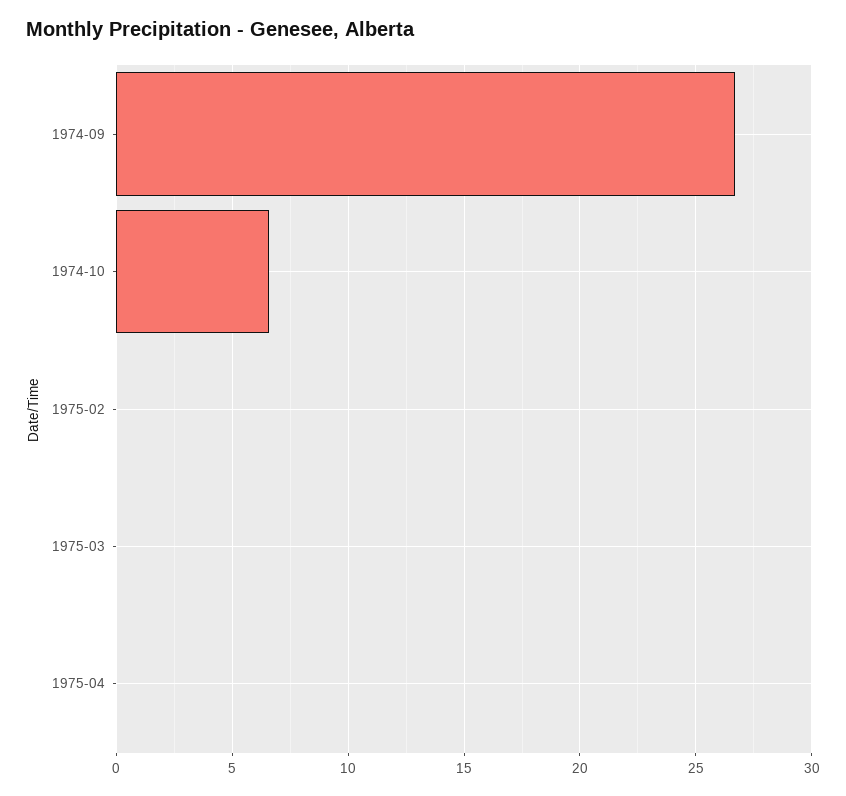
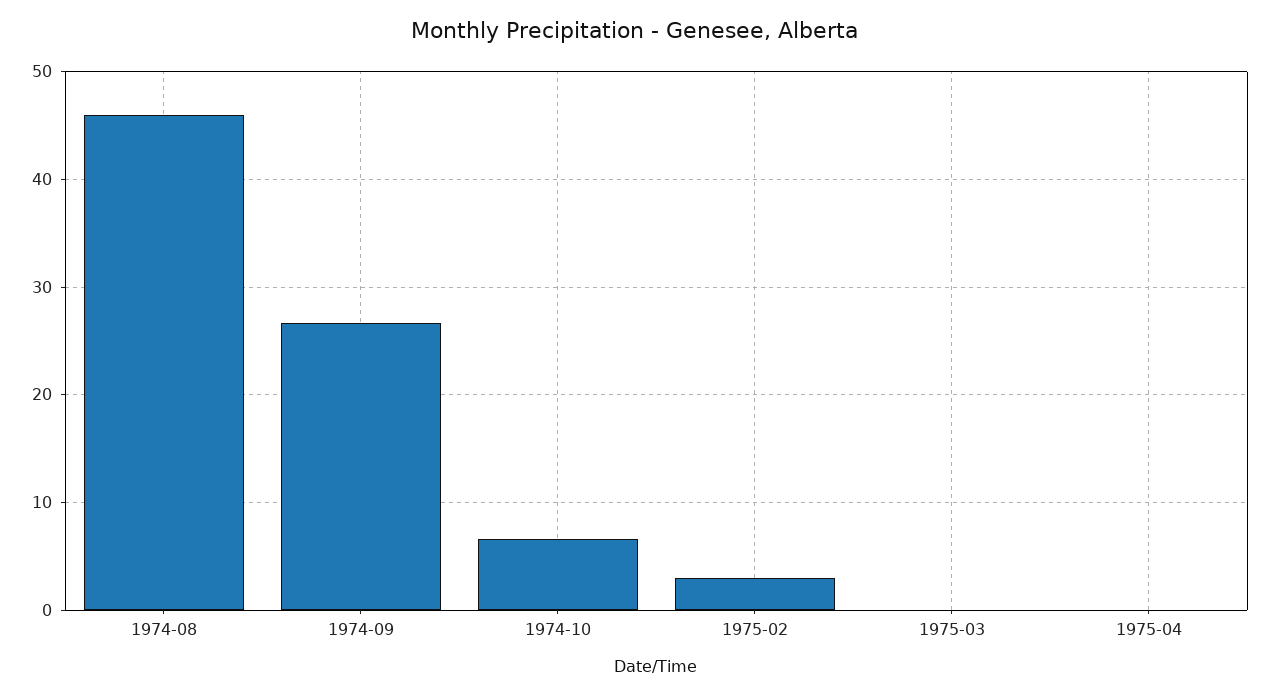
1975-02: 0 -> 3
1974-08: none -> 46

